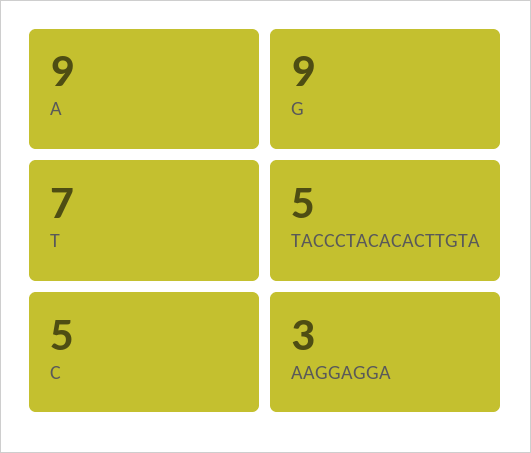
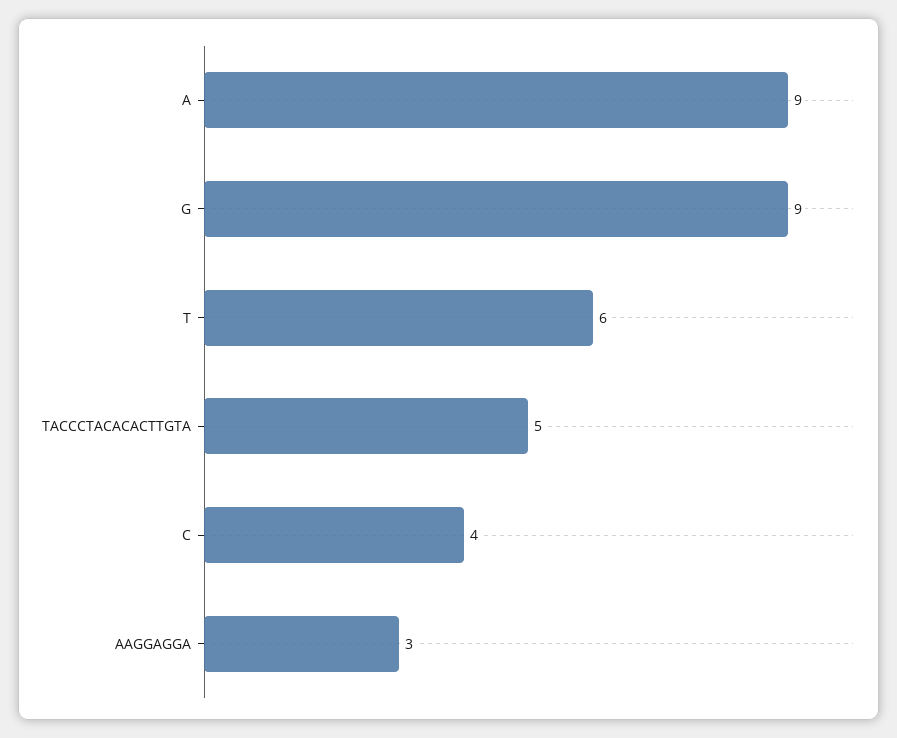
T: 7 -> 6
C: 5 -> 4

